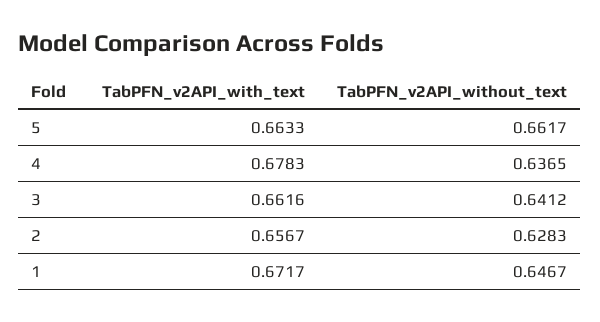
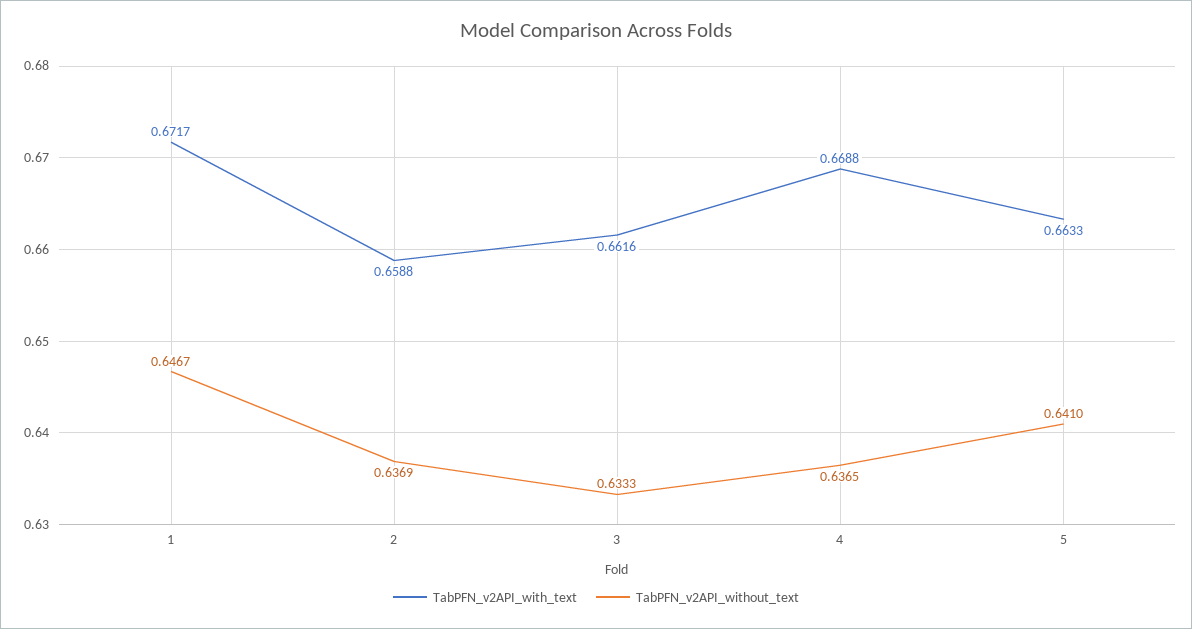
TabPFN_v2API_without_text, 5: 0.6617 -> 0.641
TabPFN_v2API_with_text, 4: 0.6783 -> 0.6688
TabPFN_v2API_without_text, 3: 0.6412 -> 0.6333
TabPFN_v2API_with_text, 2: 0.6567 -> 0.6588
TabPFN_v2API_without_text, 2: 0.6283 -> 0.6369

